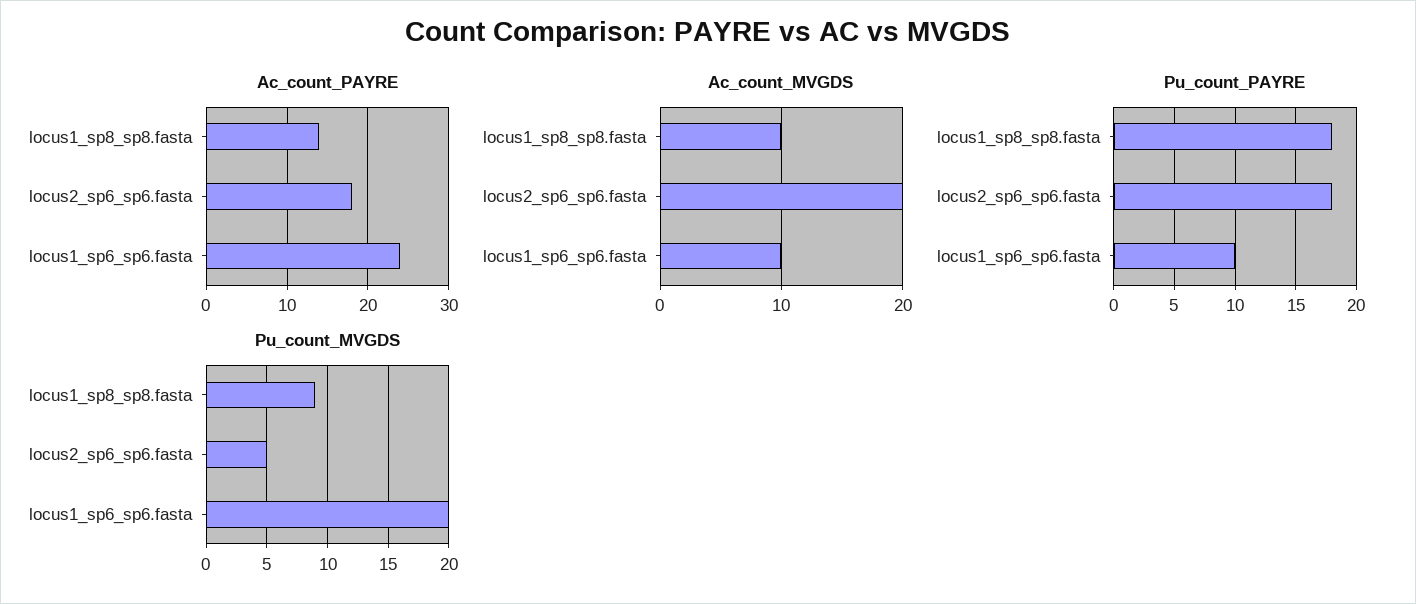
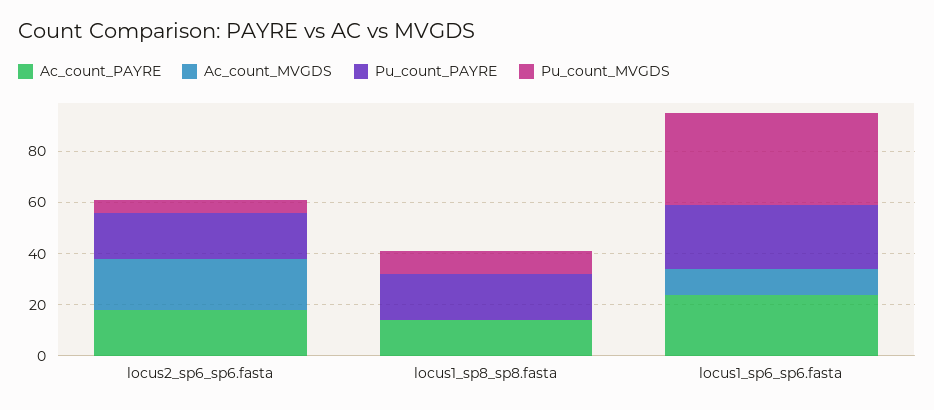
Ac_count_MVGDS, locus1_sp8_sp8.fasta: 10 -> 0
Pu_count_PAYRE, locus1_sp6_sp6.fasta: 10 -> 25
Pu_count_MVGDS, locus1_sp6_sp6.fasta: 20 -> 35

